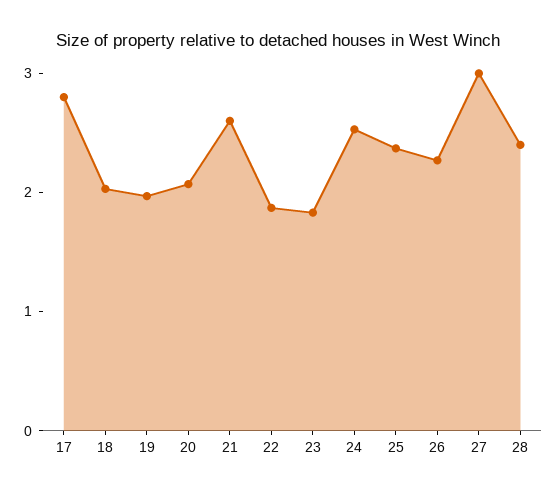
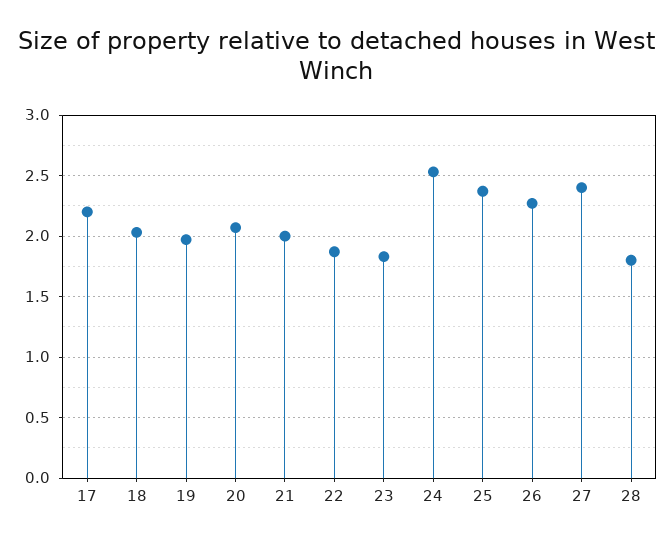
17: 2.8 -> 2.2
21: 2.6 -> 2
27: 3 -> 2.4
28: 2.4 -> 1.8

